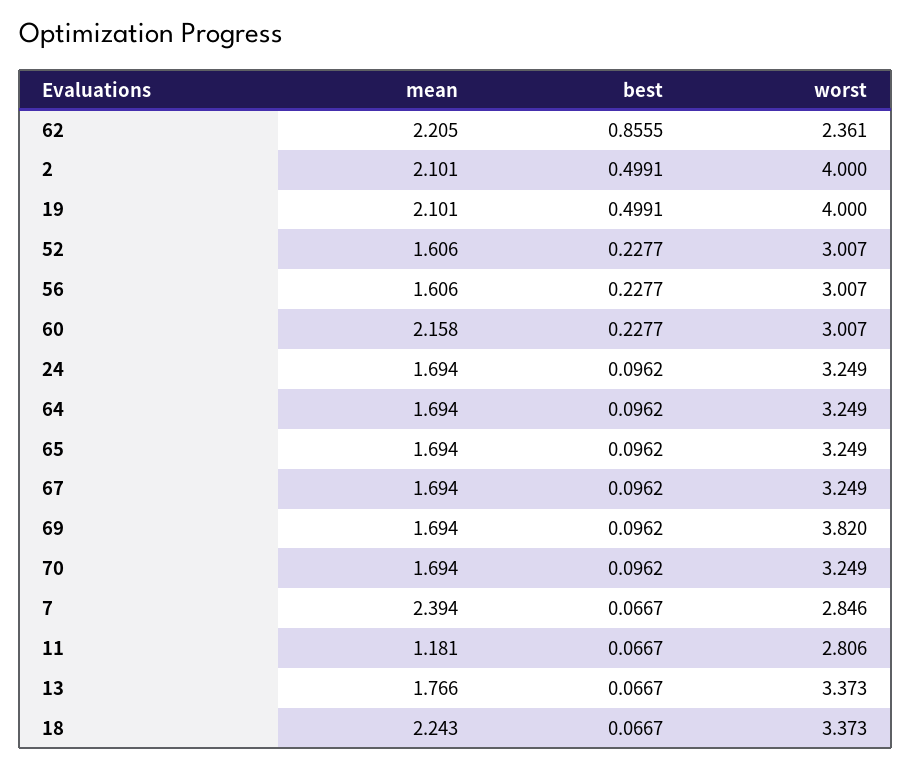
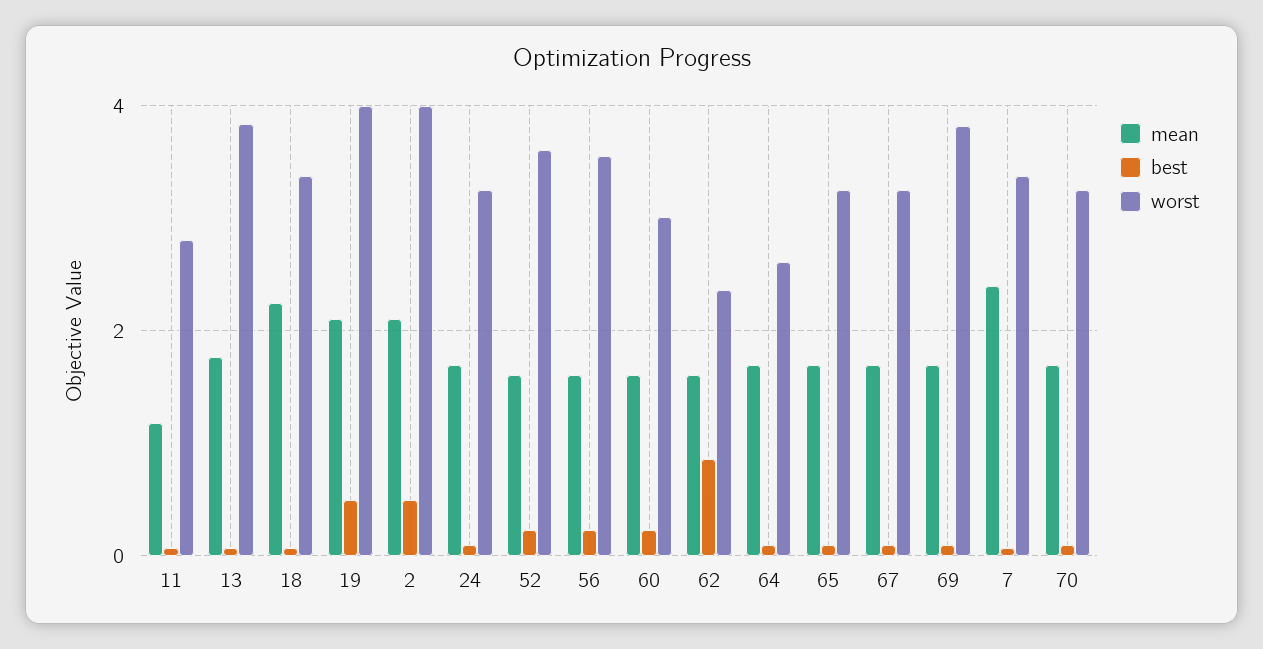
mean, 62: 2.205 -> 1.6
worst, 52: 3.007 -> 3.6
worst, 56: 3.007 -> 3.6
mean, 60: 2.158 -> 1.6
worst, 64: 3.249 -> 2.6
worst, 7: 2.846 -> 3.4
worst, 13: 3.373 -> 3.8

